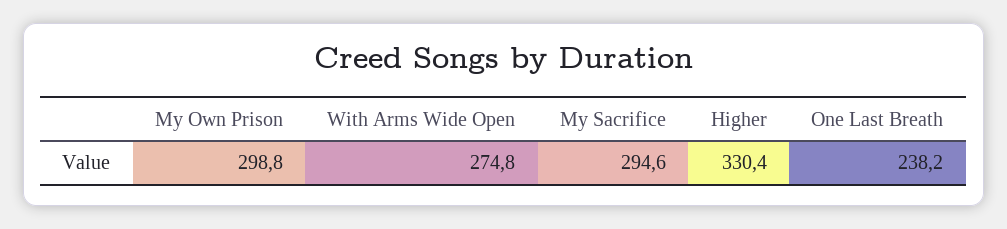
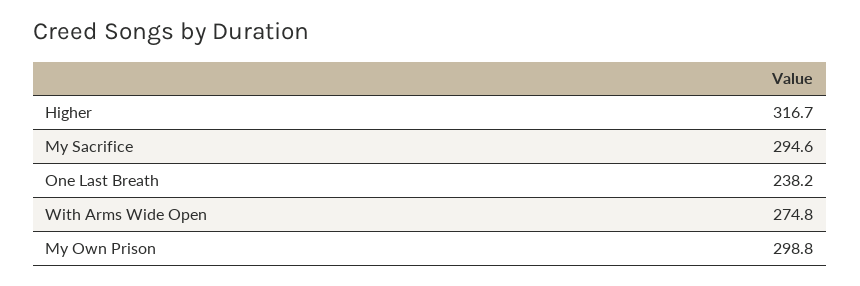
Higher: 330.4 -> 316.7

